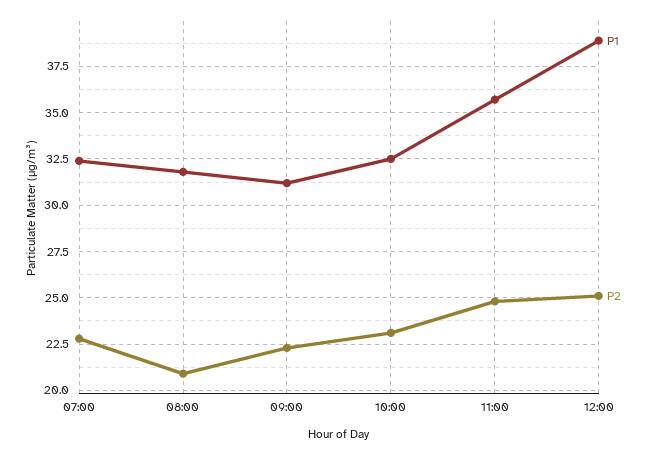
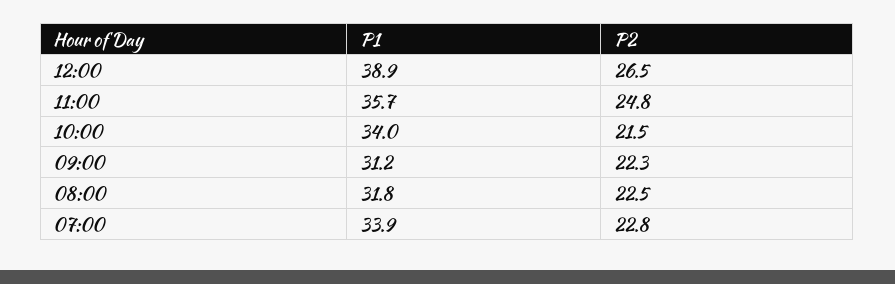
P1, 07:00: 32.5 -> 33.9
P2, 08:00: 21 -> 22.5
P1, 10:00: 32.5 -> 34
P2, 10:00: 23 -> 21.5
P2, 12:00: 25 -> 26.5

